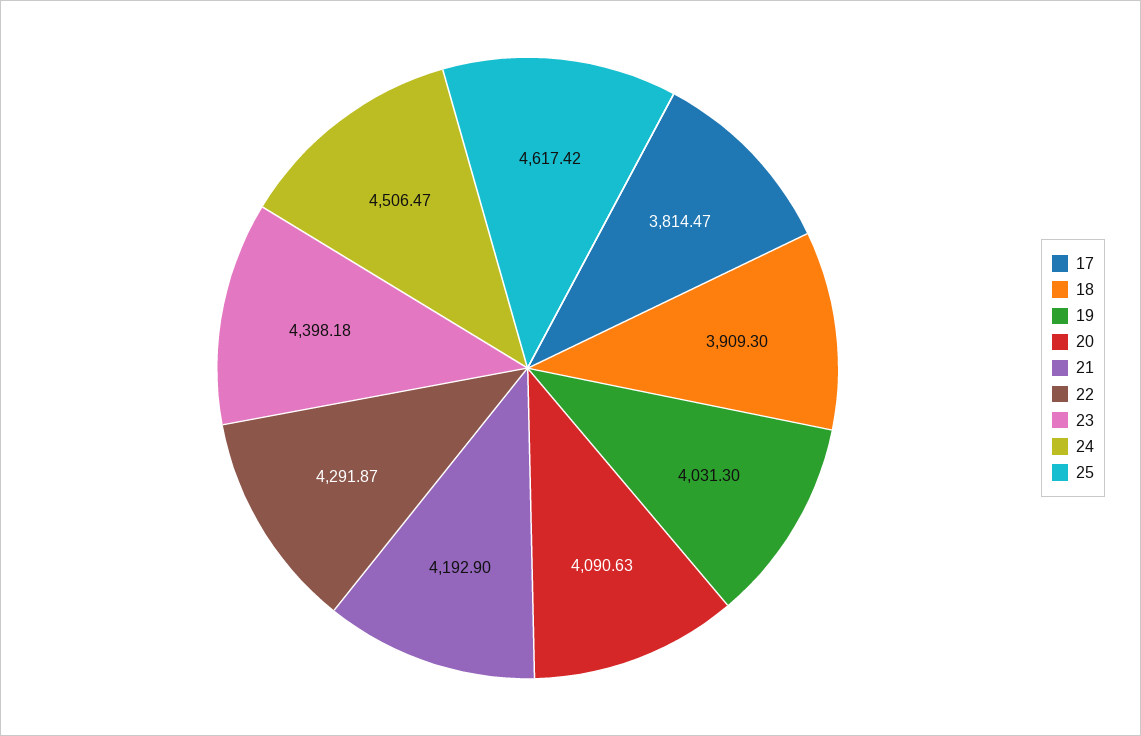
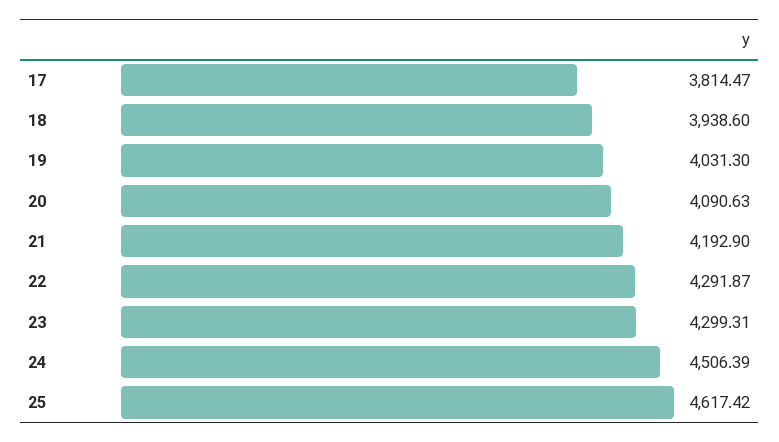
18: 3909.3 -> 3938.6
23: 4398.18 -> 4299.31
24: 4506.47 -> 4506.39

